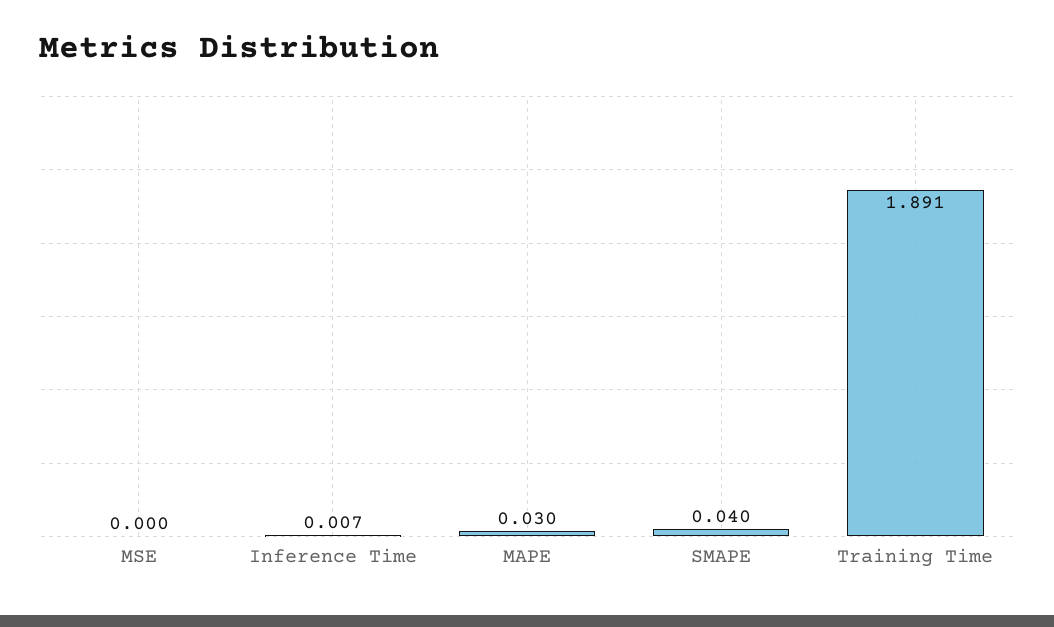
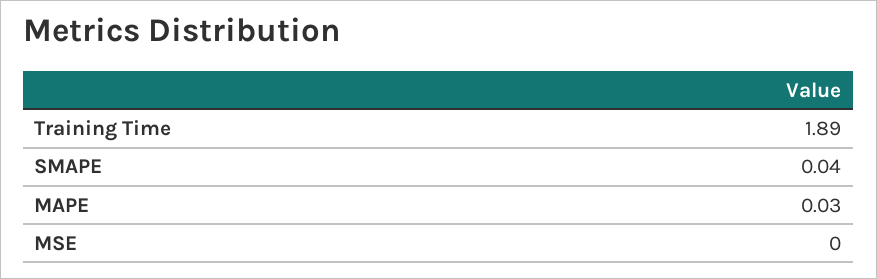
Inference Time: 0.007 -> none

